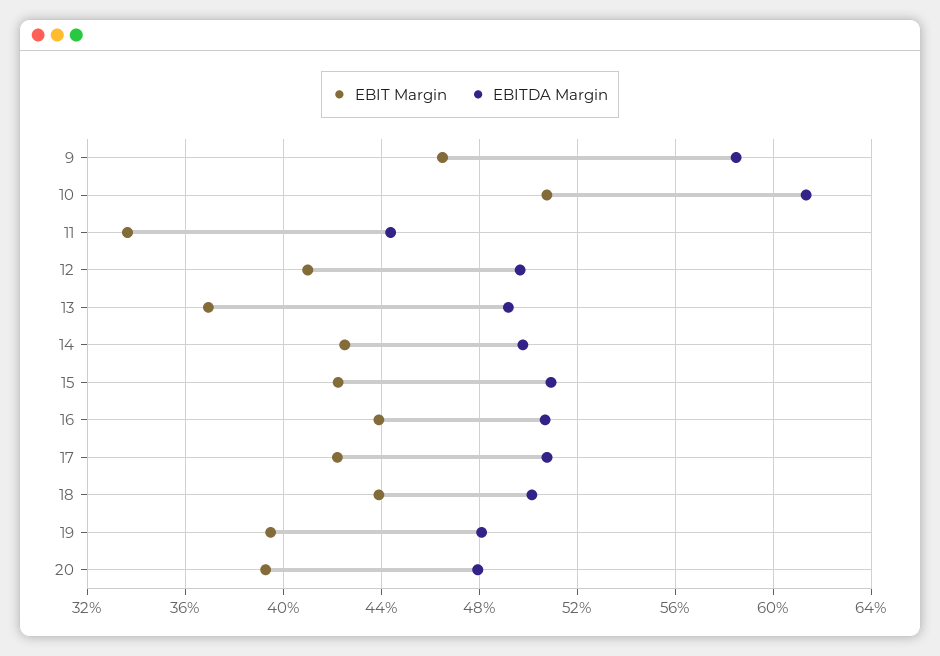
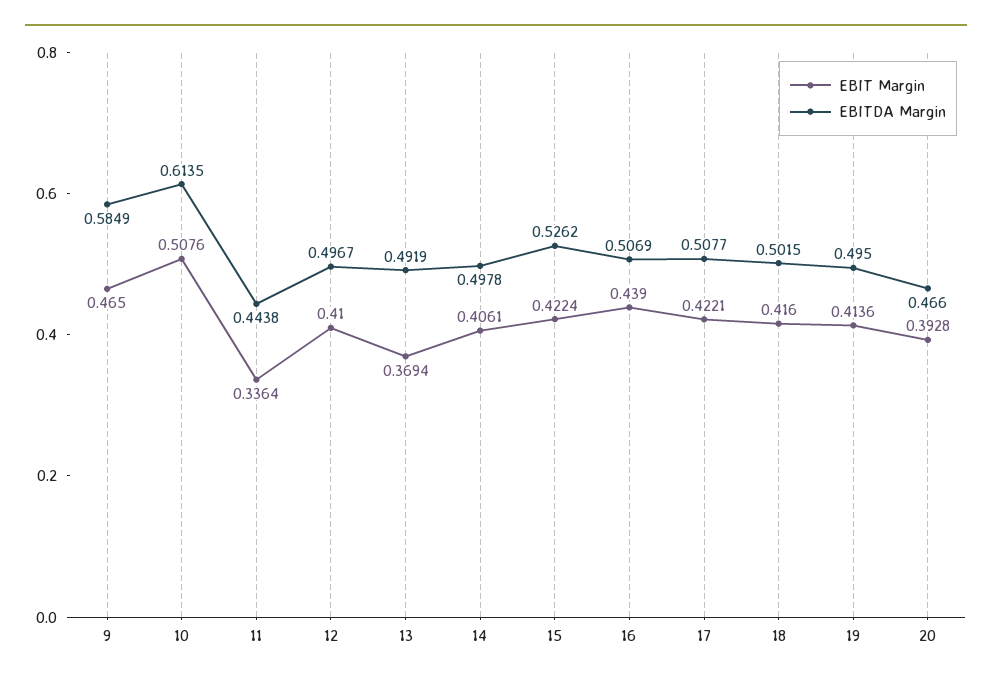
EBIT Margin, 14: 0.425 -> 0.4061
EBITDA Margin, 15: 0.51 -> 0.5262
EBIT Margin, 18: 0.44 -> 0.416
EBIT Margin, 19: 0.395 -> 0.4136
EBITDA Margin, 19: 0.48 -> 0.495
EBITDA Margin, 20: 0.48 -> 0.466

